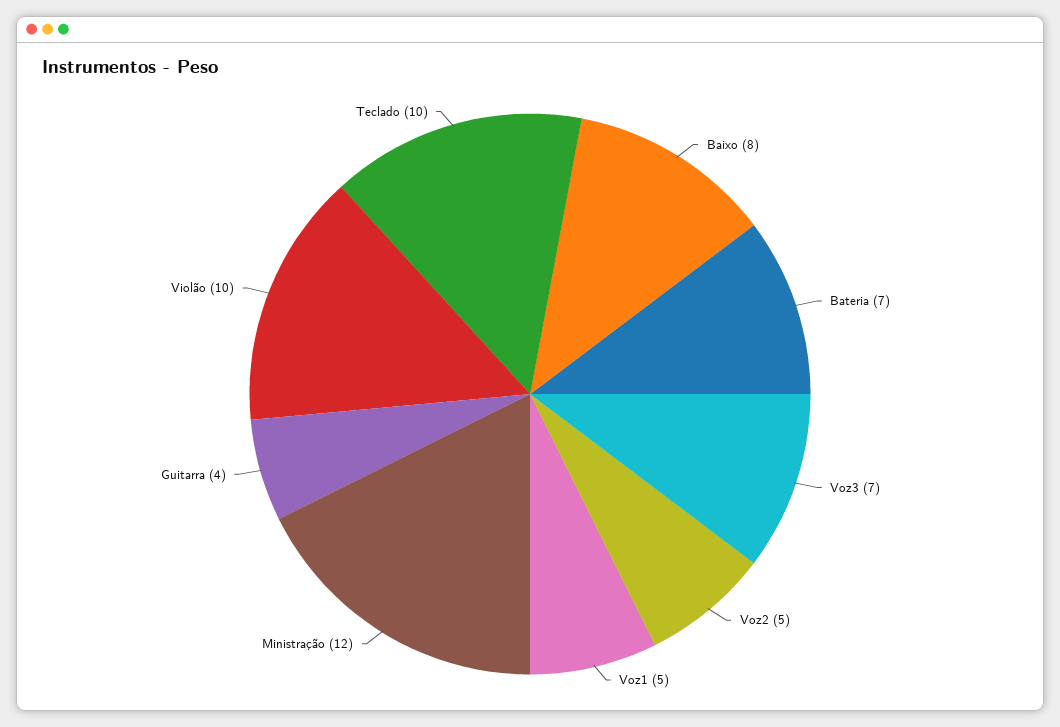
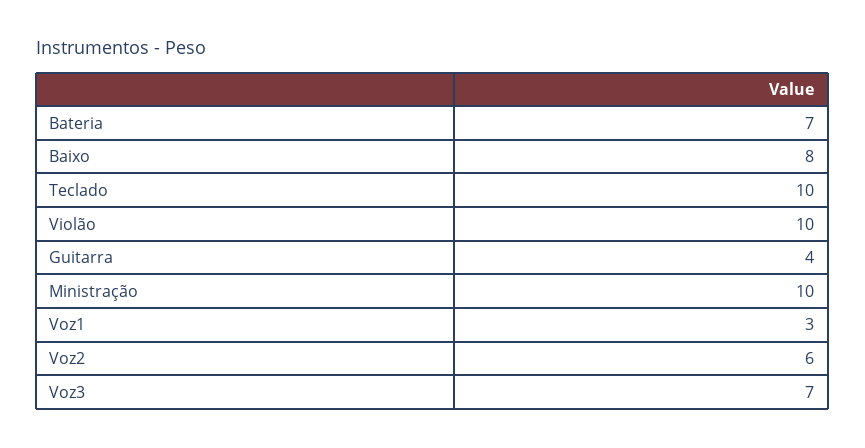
Voz2: 5 -> 6
Voz1: 5 -> 3
Ministração: 12 -> 10

